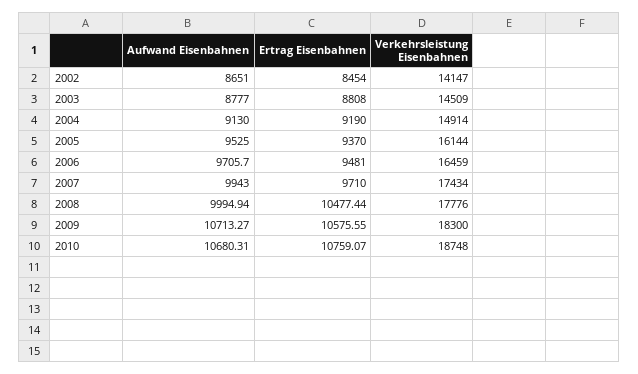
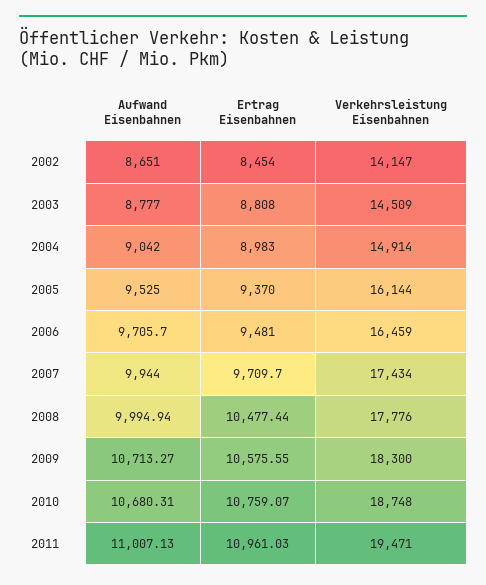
Aufwand Eisenbahnen, 2004: 9130 -> 9042
Ertrag Eisenbahnen, 2004: 9190 -> 8983
Aufwand Eisenbahnen, 2007: 9943 -> 9944
Ertrag Eisenbahnen, 2007: 9710 -> 9709.7
Aufwand Eisenbahnen, 2011: none -> 11007.13
Ertrag Eisenbahnen, 2011: none -> 10961.03
Verkehrsleistung Eisenbahnen, 2011: none -> 19471

